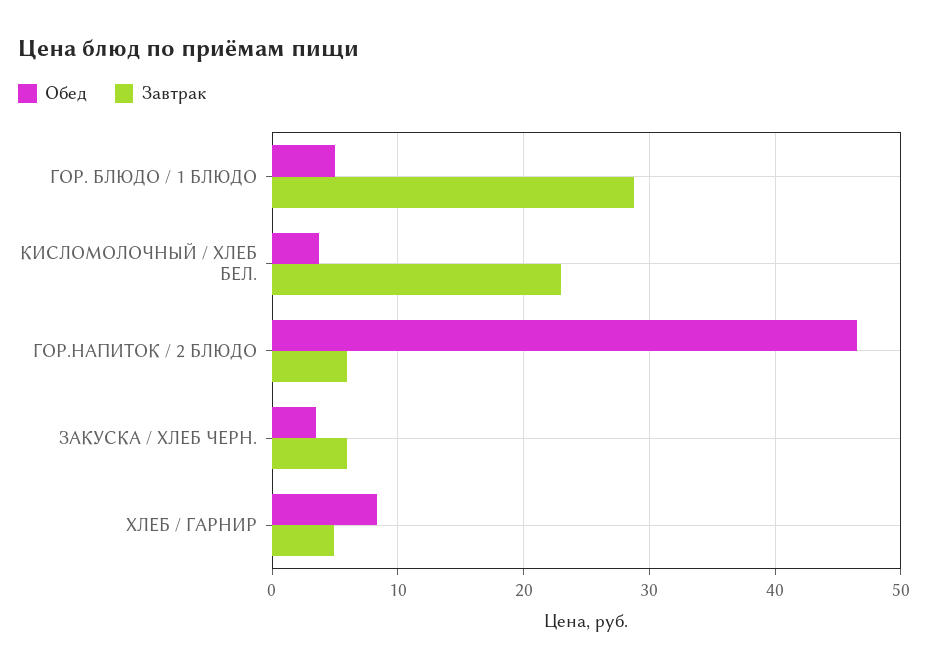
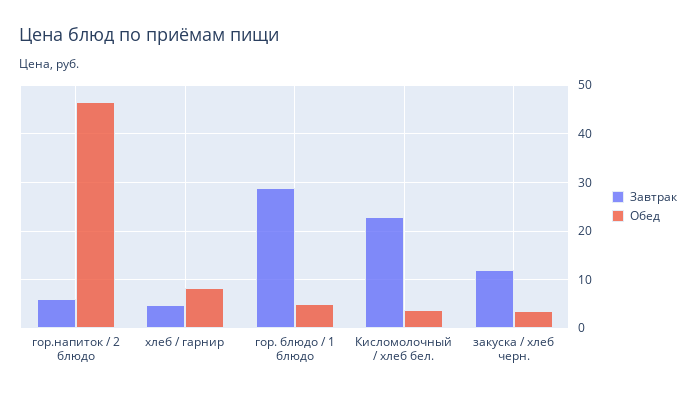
Завтрак, ЗАКУСКА / ХЛЕБ ЧЕРН.: 6 -> 12

